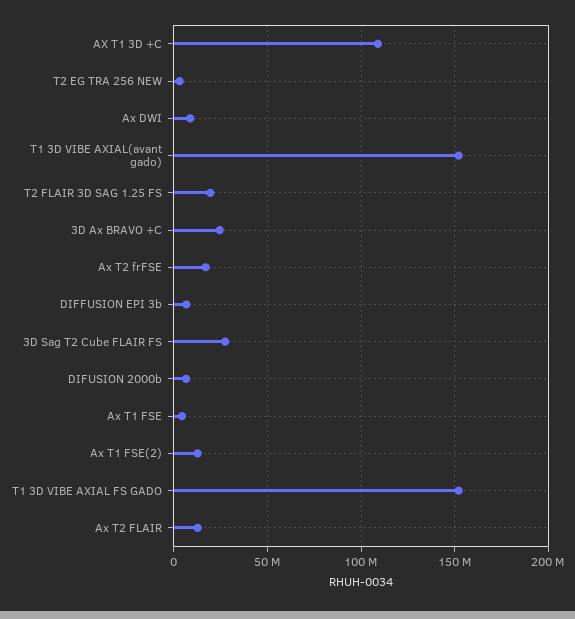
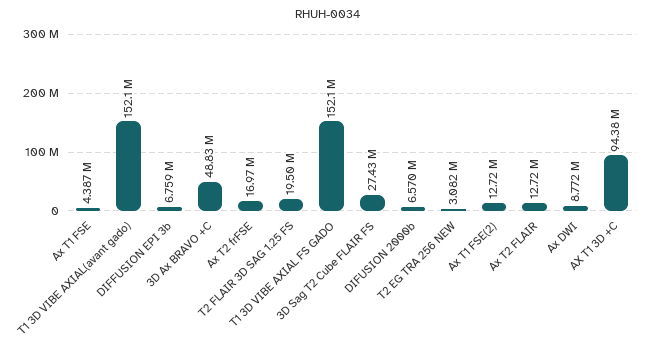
AX T1 3D +C: 110000000 -> 94380000
3D Ax BRAVO +C: 25000000 -> 48830000

